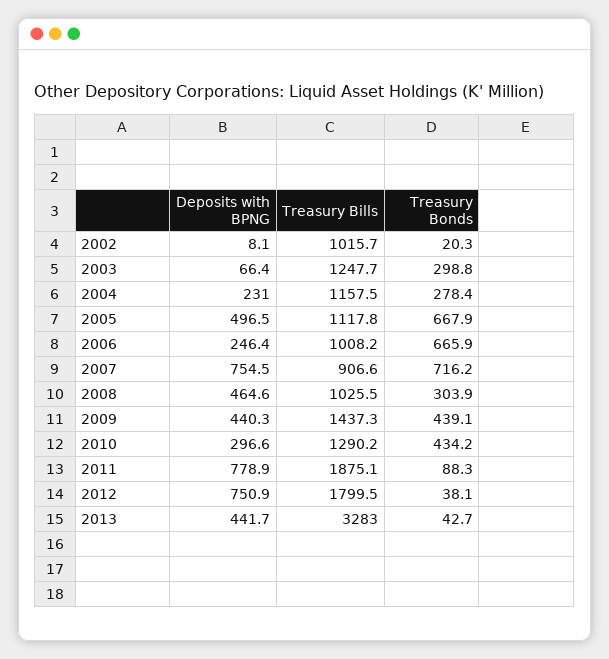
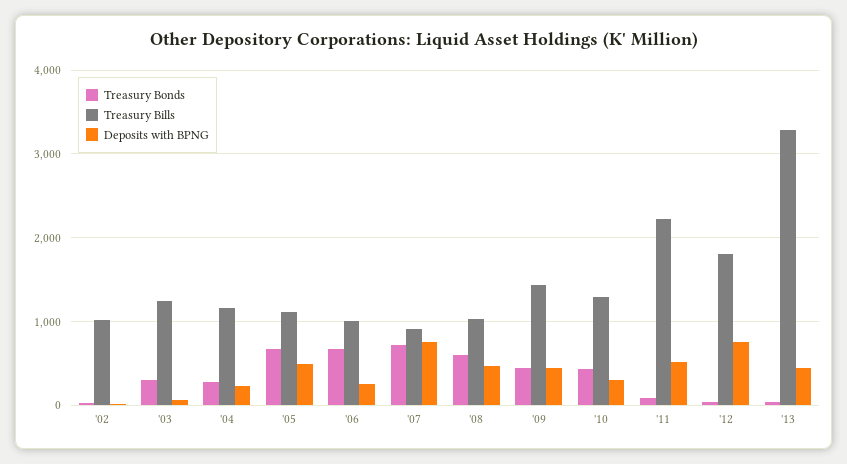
Treasury Bonds, 2008: 303.9 -> 600
Deposits with BPNG, 2011: 778.9 -> 500
Treasury Bills, 2011: 1875.1 -> 2200

